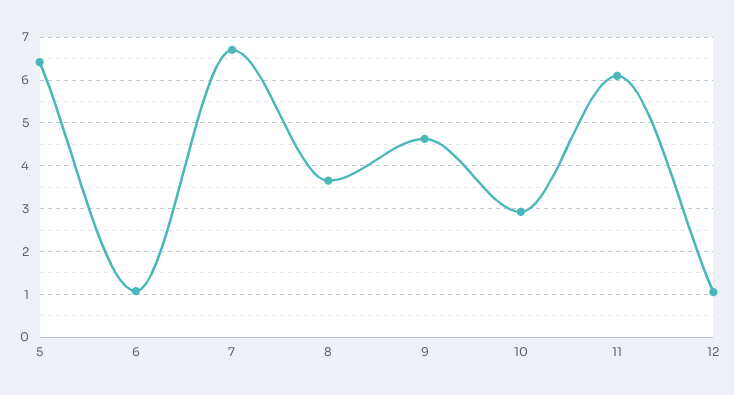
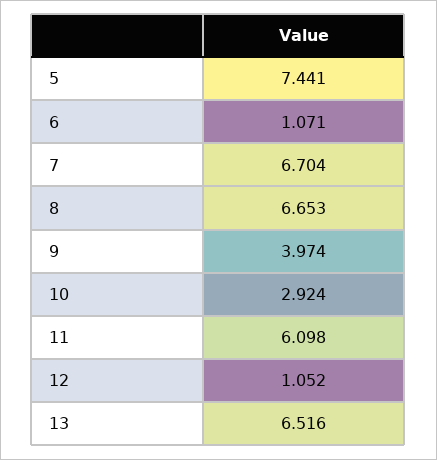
5: 6.4 -> 7.441
8: 3.6 -> 6.653
9: 4.6 -> 3.974
13: none -> 6.516

